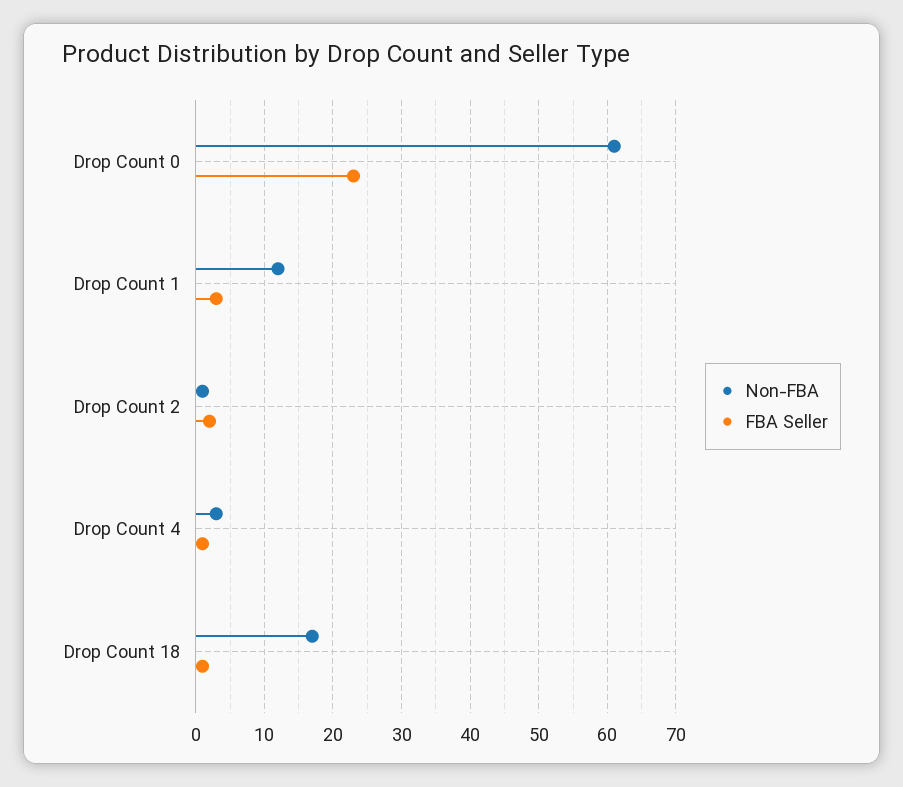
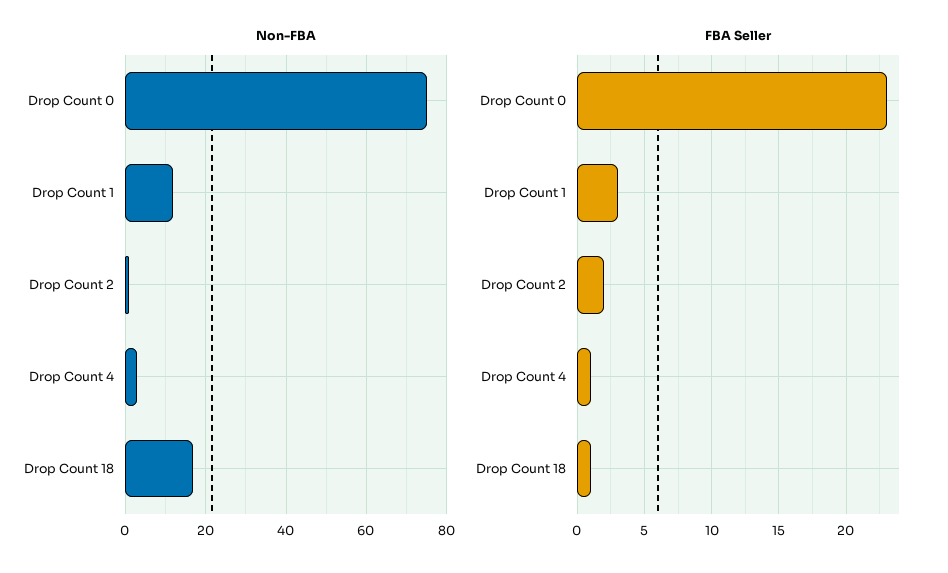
Non-FBA, Drop Count 0: 61 -> 75

